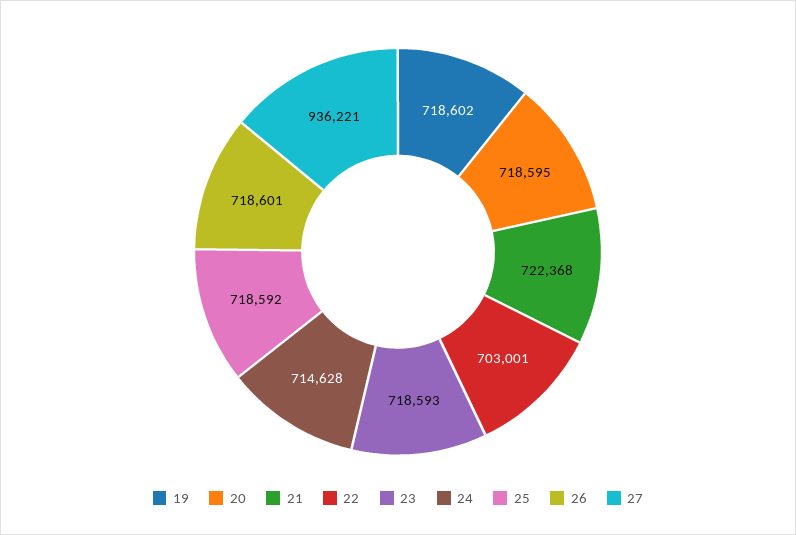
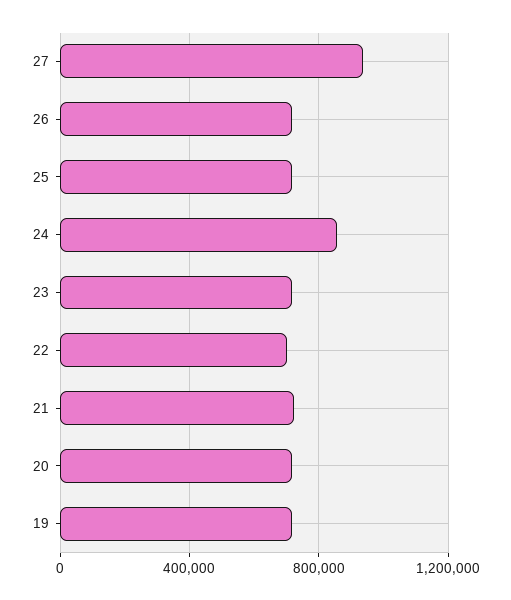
24: 714628 -> 850000

